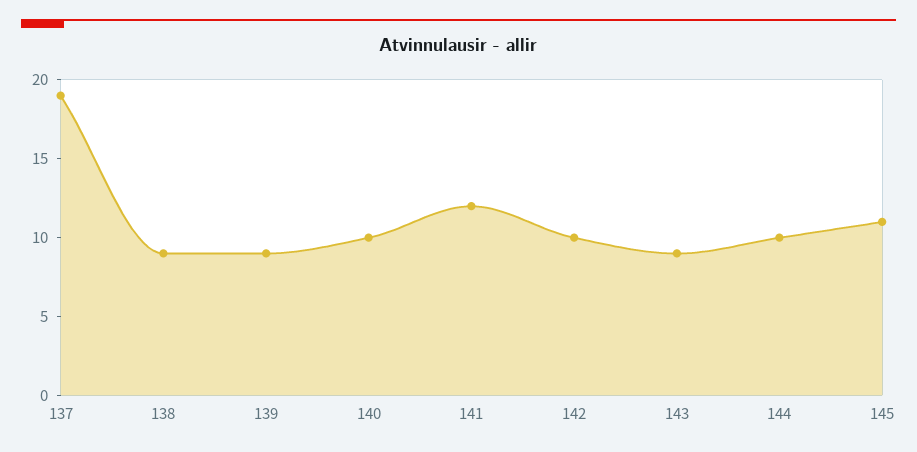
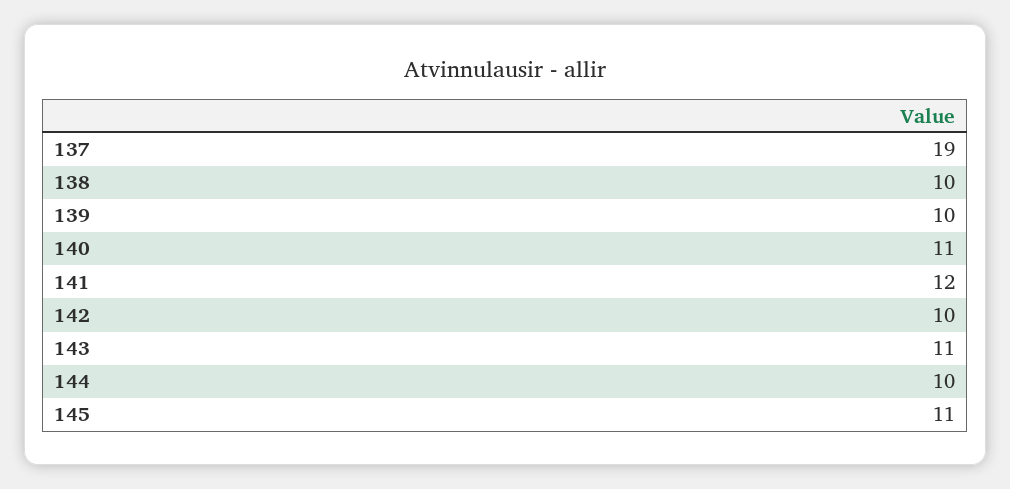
138: 9 -> 10
139: 9 -> 10
140: 10 -> 11
143: 9 -> 11

